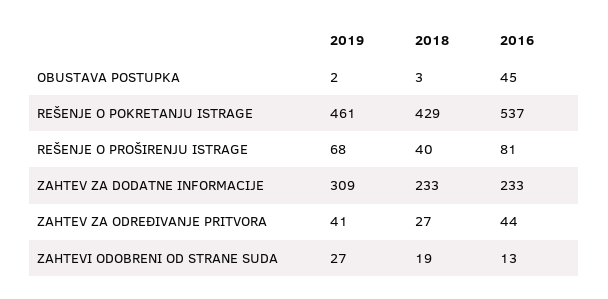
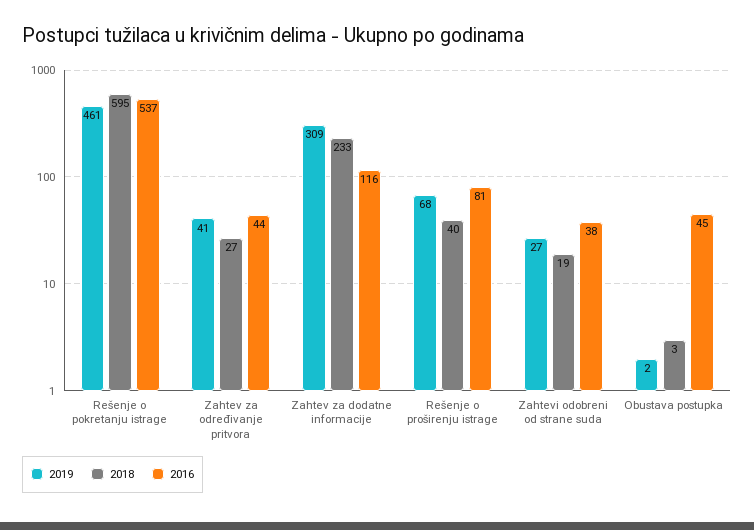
2018, REŠENJE O POKRETANJU ISTRAGE: 429 -> 595
2016, ZAHTEV ZA DODATNE INFORMACIJE: 233 -> 116
2016, ZAHTEVI ODOBRENI OD STRANE SUDA: 13 -> 38

